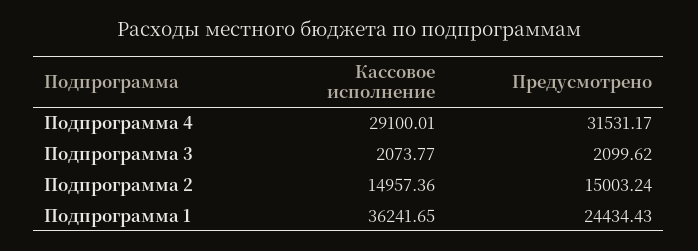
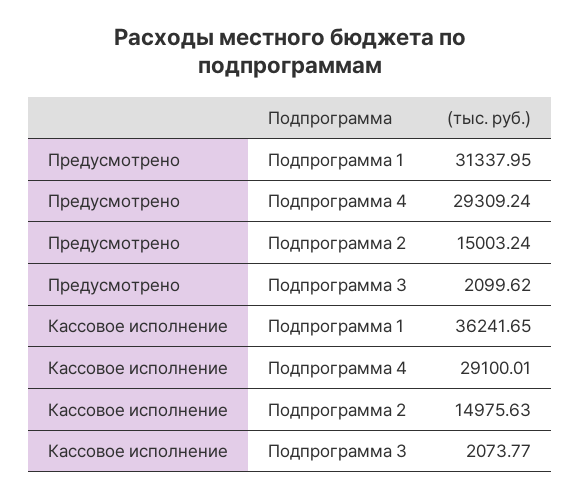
Предусмотрено, Подпрограмма 4: 31531.17 -> 29309.24
Кассовое исполнение, Подпрограмма 2: 14957.36 -> 14975.63
Предусмотрено, Подпрограмма 1: 24434.43 -> 31337.95

